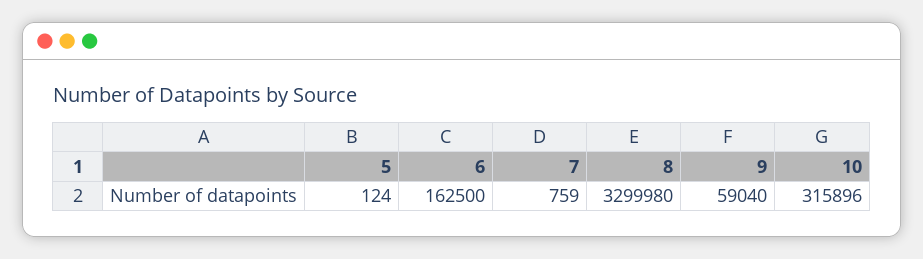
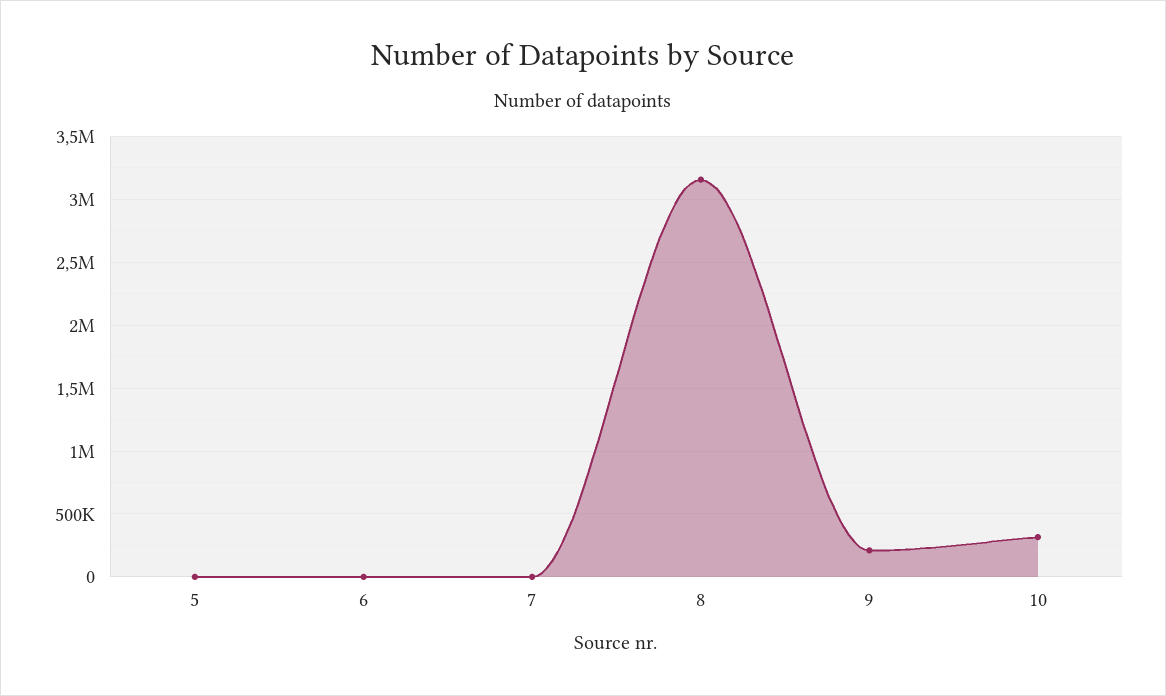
6: 162500 -> 0
8: 3299980 -> 3150000
9: 59040 -> 200000

